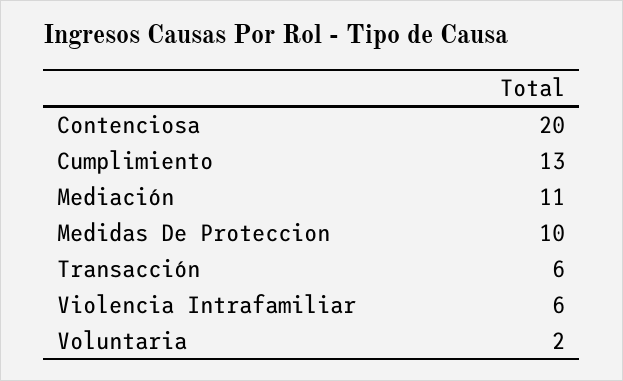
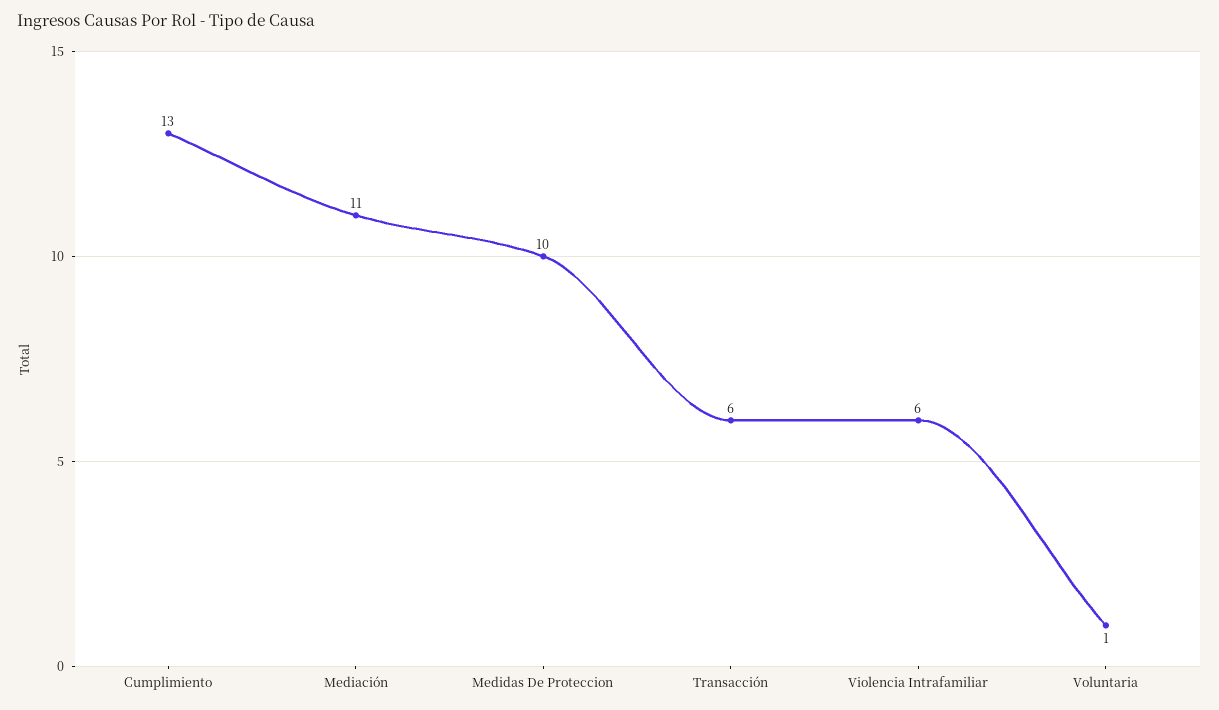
Contenciosa: 20 -> none
Voluntaria: 2 -> 1

